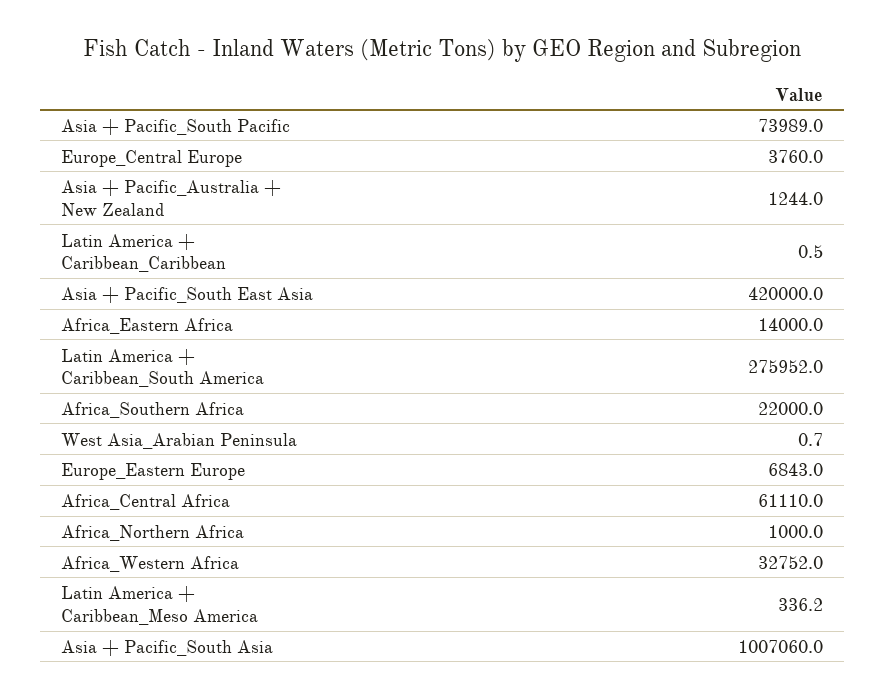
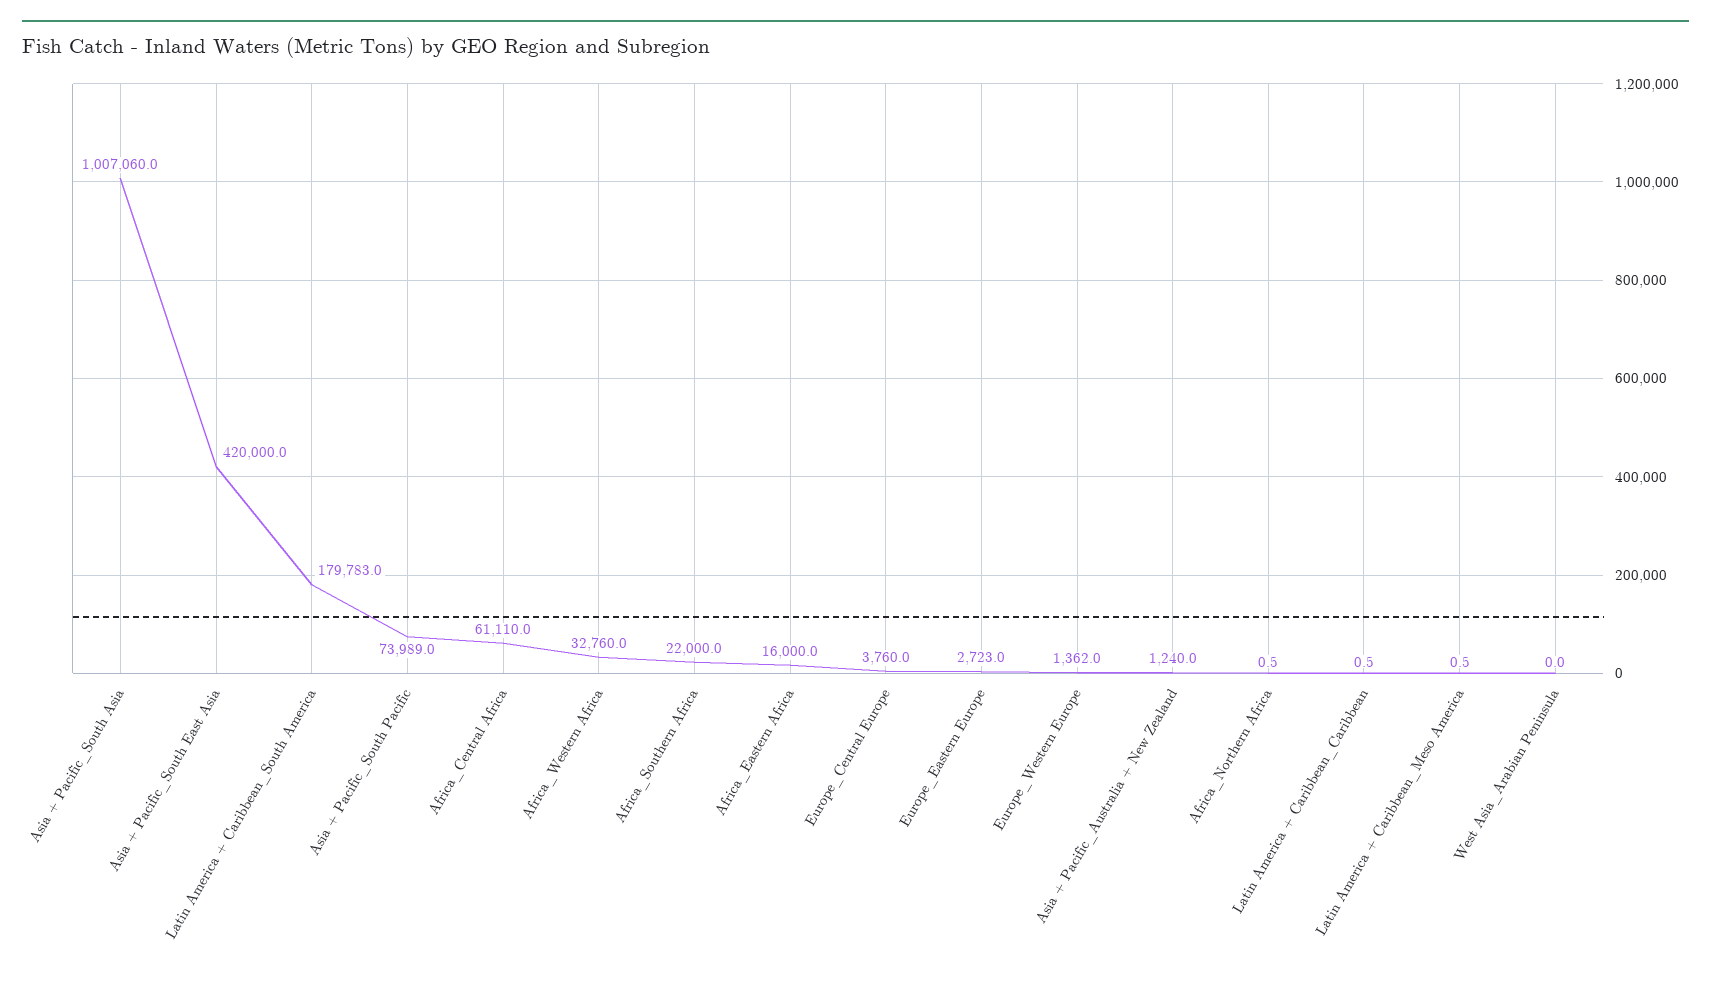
Asia + Pacific_Australia + New Zealand: 1244 -> 1240
Africa_Eastern Africa: 14000 -> 16000
Latin America + Caribbean_South America: 275952 -> 179783
West Asia_Arabian Peninsula: 0.7 -> 0
Europe_Eastern Europe: 6843 -> 2723
Africa_Northern Africa: 1000 -> 0.5
Africa_Western Africa: 32752 -> 32760
Latin America + Caribbean_Meso America: 336.2 -> 0.5
Europe_Western Europe: none -> 1362

